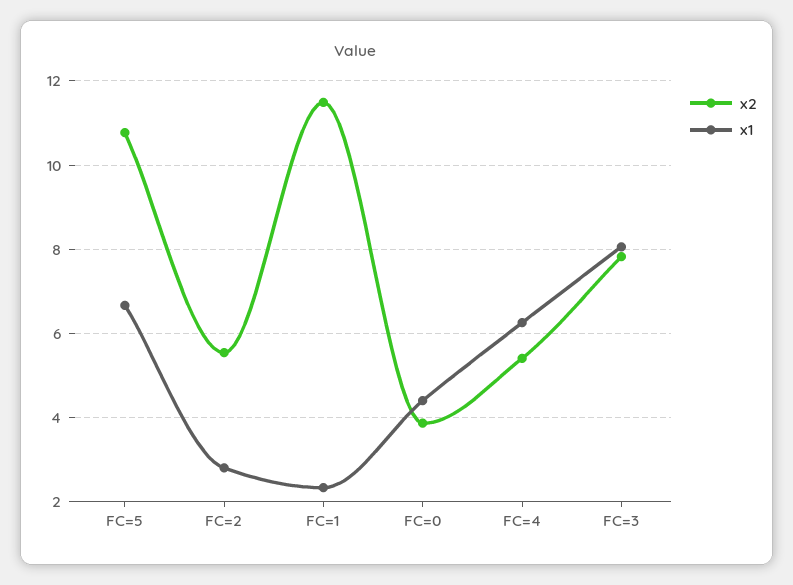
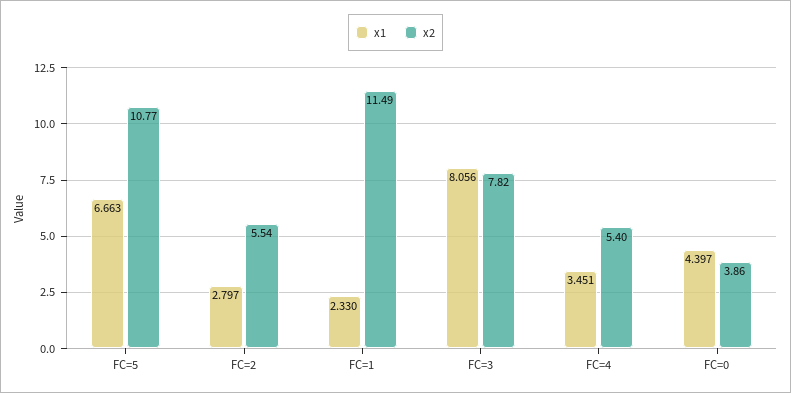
x1, FC=4: 6.2 -> 3.451

